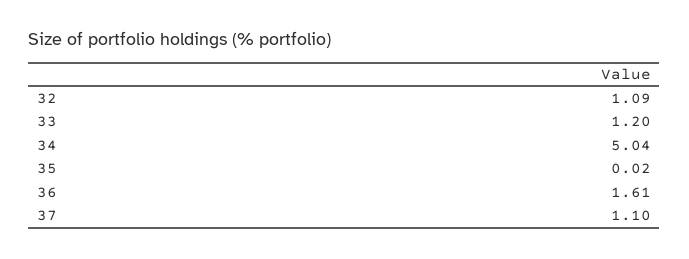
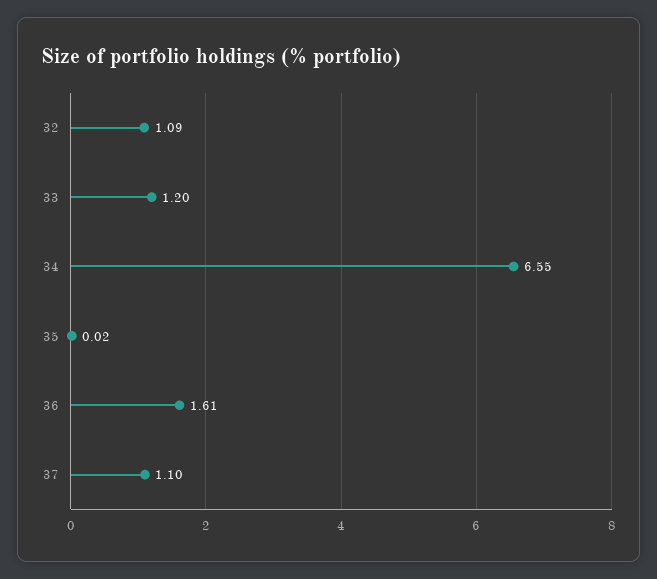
34: 5.04 -> 6.55

